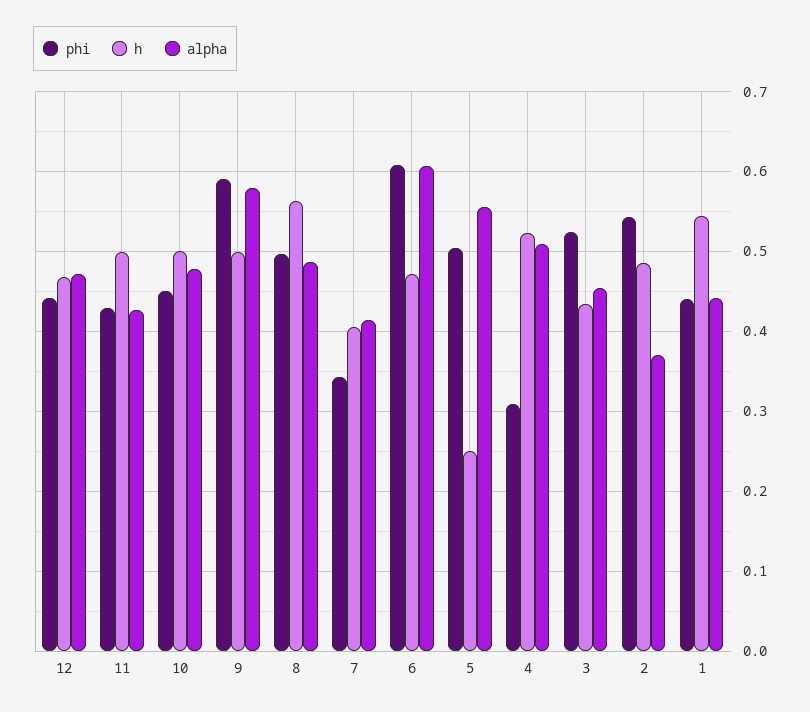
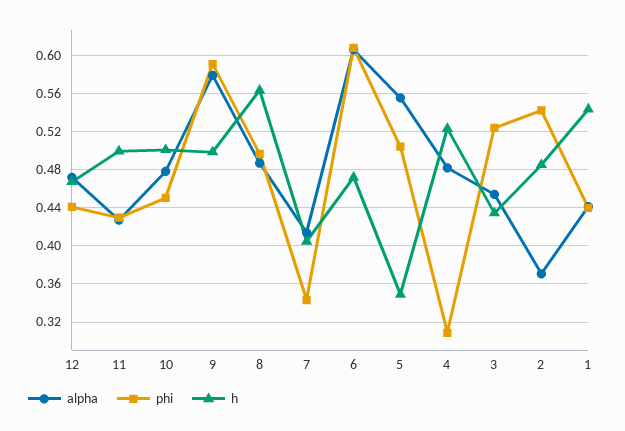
h, 5: 0.25 -> 0.35
alpha, 4: 0.51 -> 0.48

